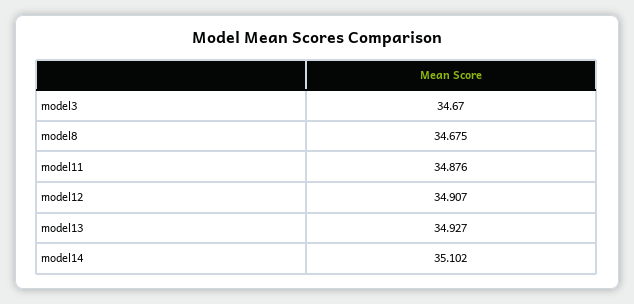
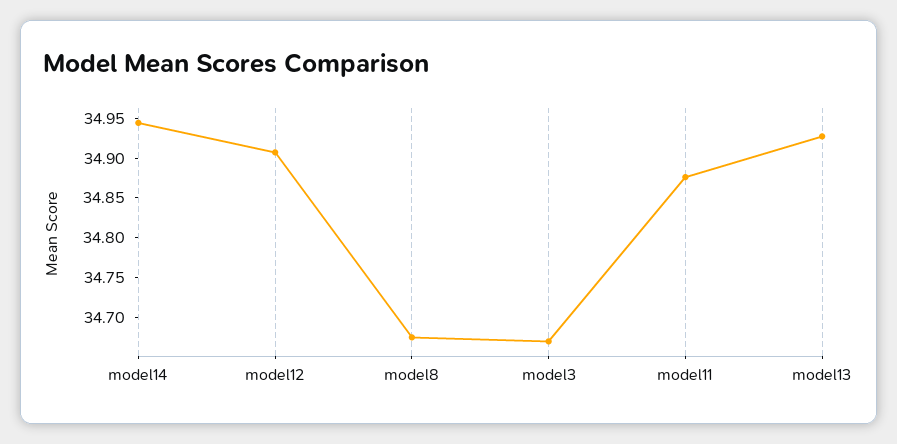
model14: 35.102 -> 34.95

